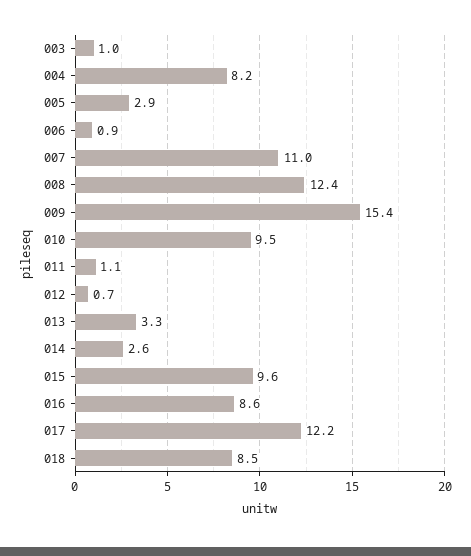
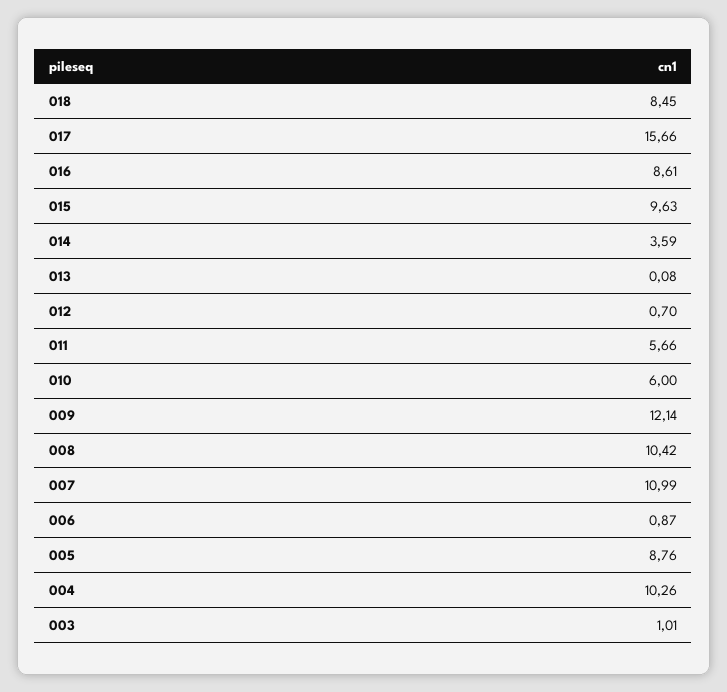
004: 8.2 -> 10.26
005: 2.9 -> 8.76
008: 12.4 -> 10.42
009: 15.4 -> 12.14
010: 9.5 -> 6
011: 1.1 -> 5.66
013: 3.3 -> 0.08
014: 2.6 -> 3.59
017: 12.2 -> 15.66

